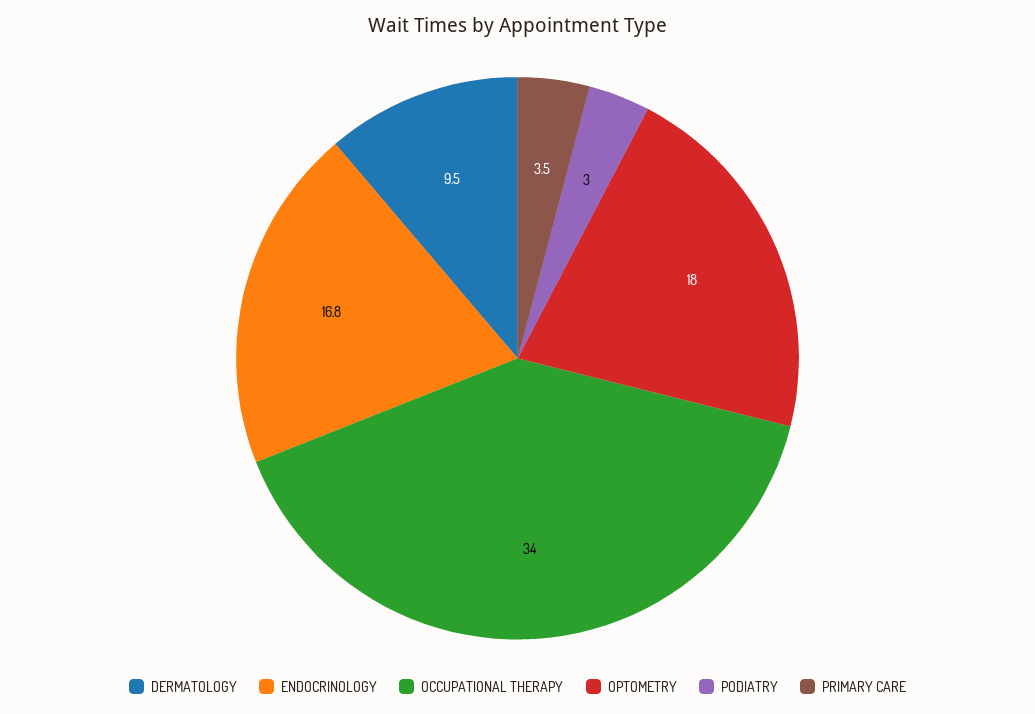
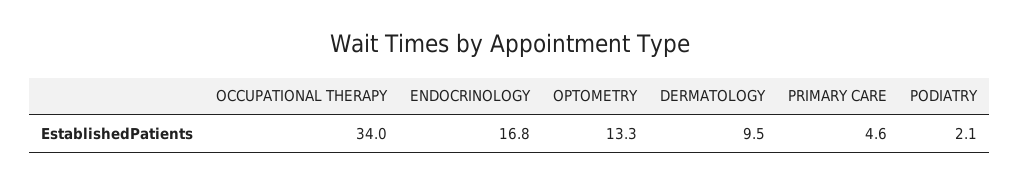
OPTOMETRY: 18 -> 13.3
PODIATRY: 3 -> 2.1
PRIMARY CARE: 3.5 -> 4.6

